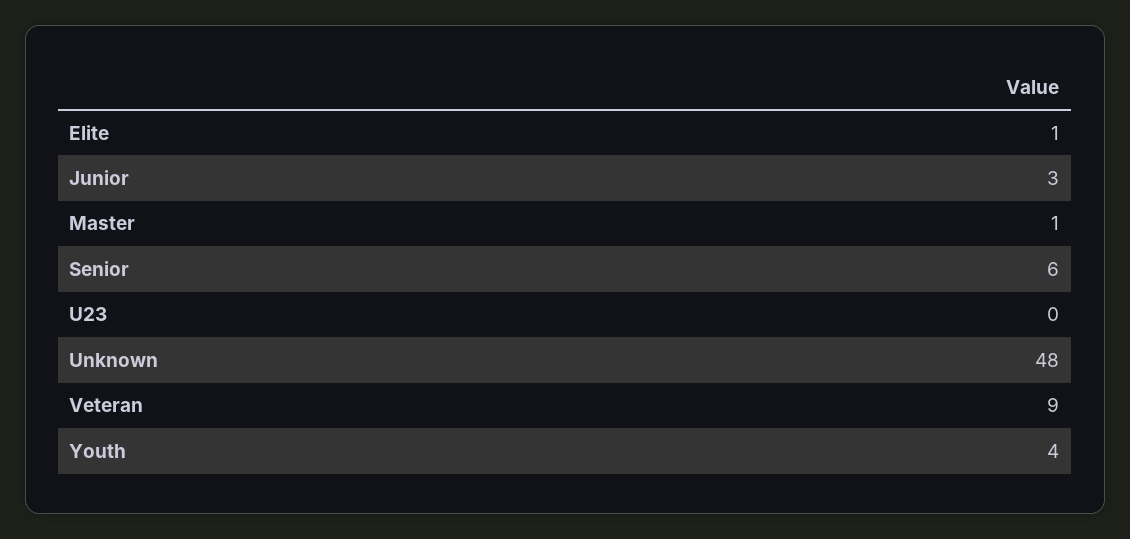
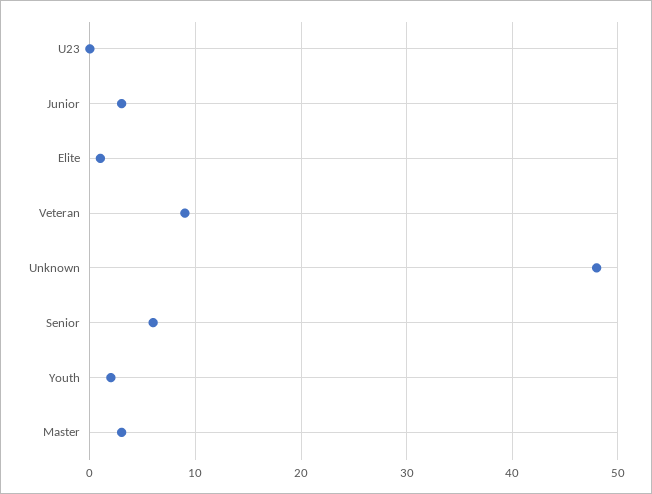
Master: 1 -> 3
Youth: 4 -> 2

